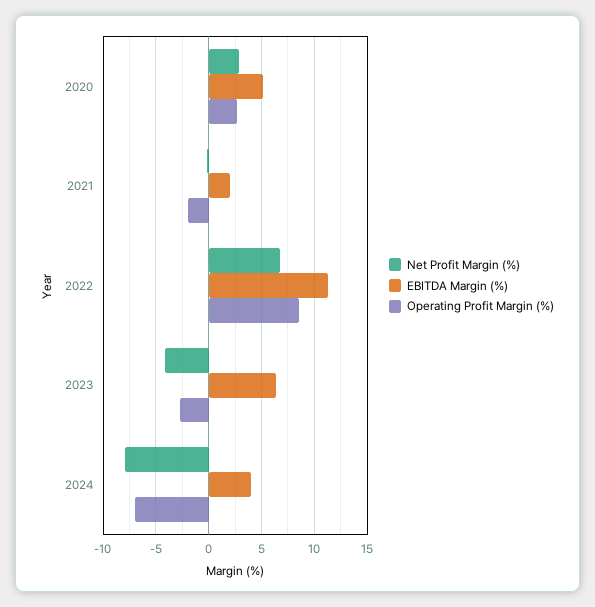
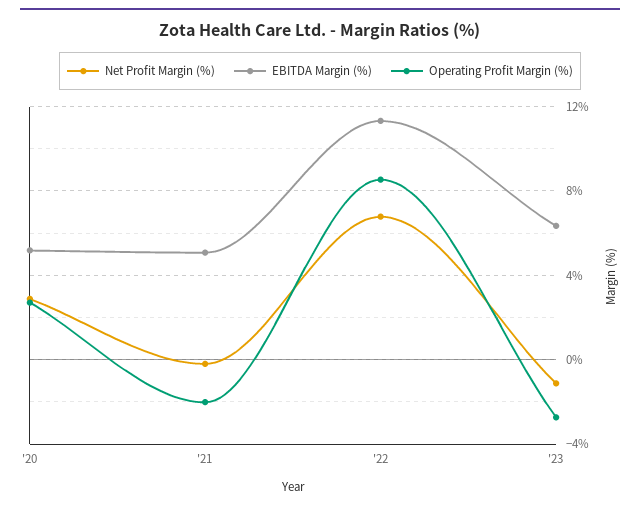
EBITDA Margin (%), 2021: 2 -> 5
Net Profit Margin (%), 2023: -4 -> -1
Net Profit Margin (%), 2024: -8 -> none
EBITDA Margin (%), 2024: 4 -> none
Operating Profit Margin (%), 2024: -7 -> none

